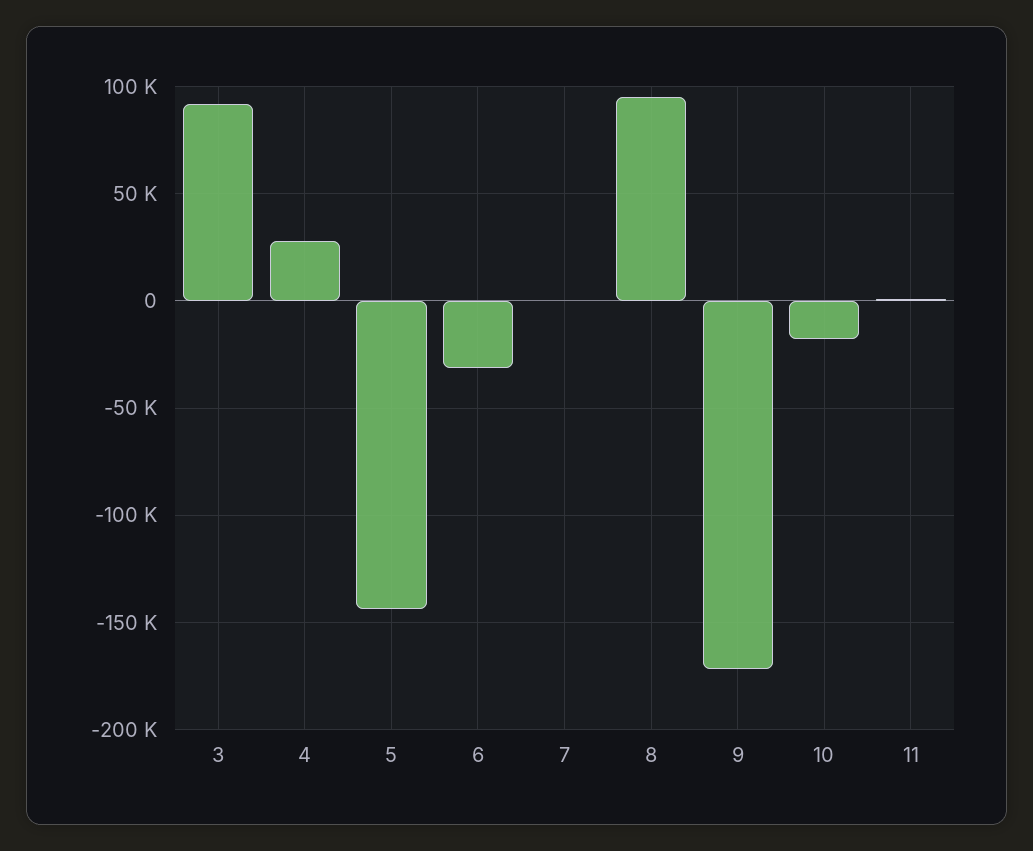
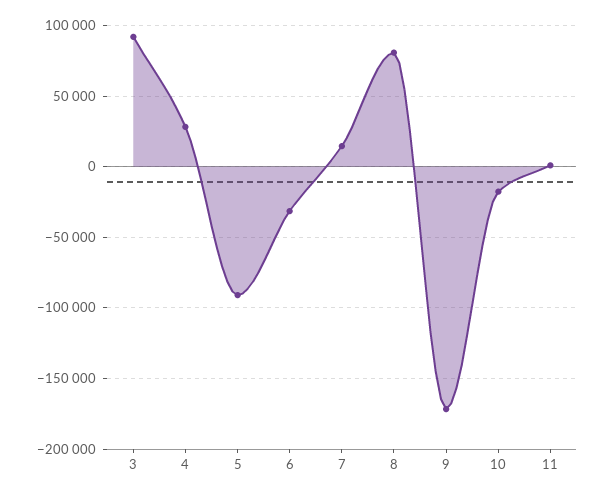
5: -145000 -> -90000
7: 0 -> 15000
8: 95000 -> 80000

